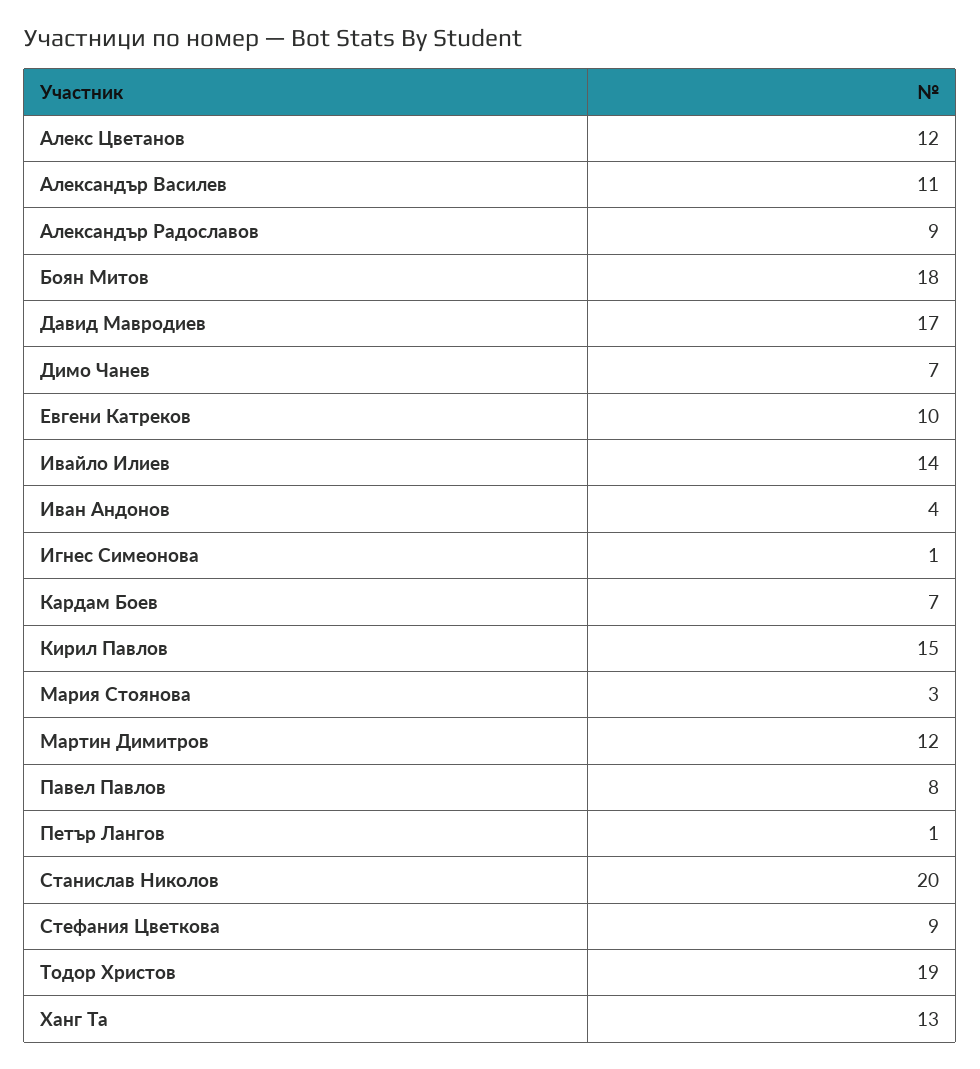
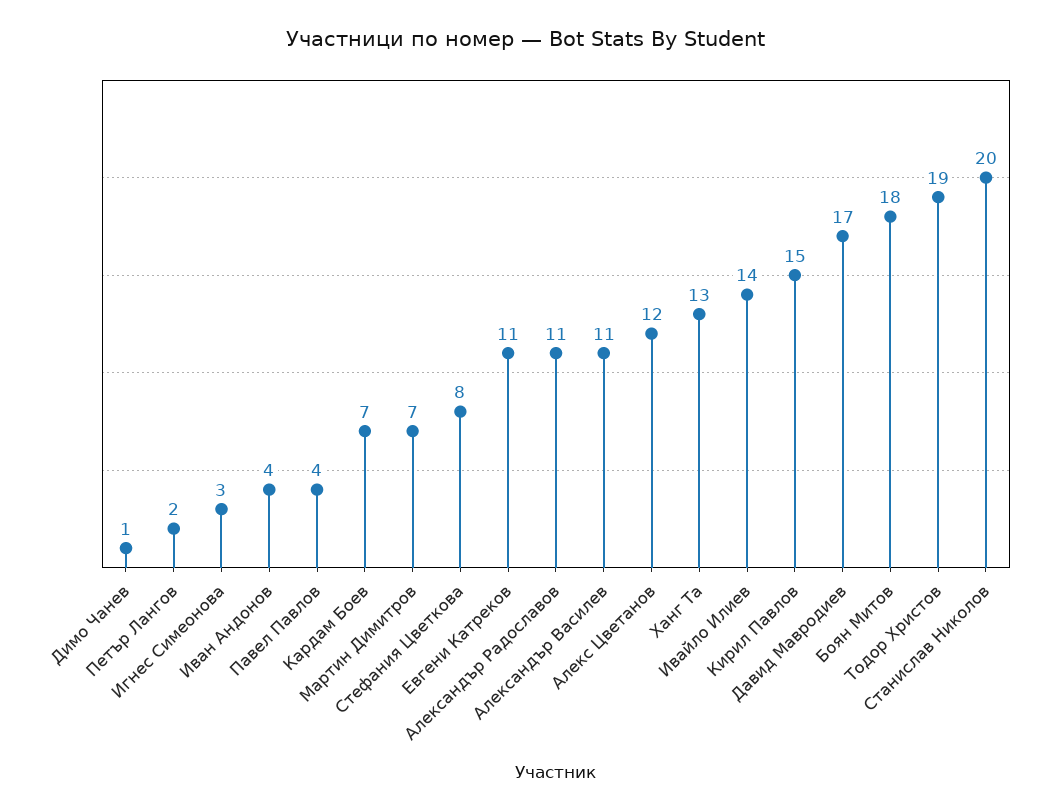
Александър Радославов: 9 -> 11
Димо Чанев: 7 -> 1
Евгени Катреков: 10 -> 11
Игнес Симеонова: 1 -> 3
Мария Стоянова: 3 -> none
Мартин Димитров: 12 -> 7
Павел Павлов: 8 -> 4
Петър Лангов: 1 -> 2
Стефания Цветкова: 9 -> 8

